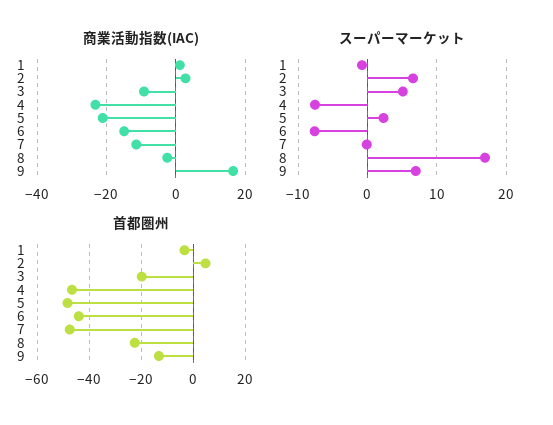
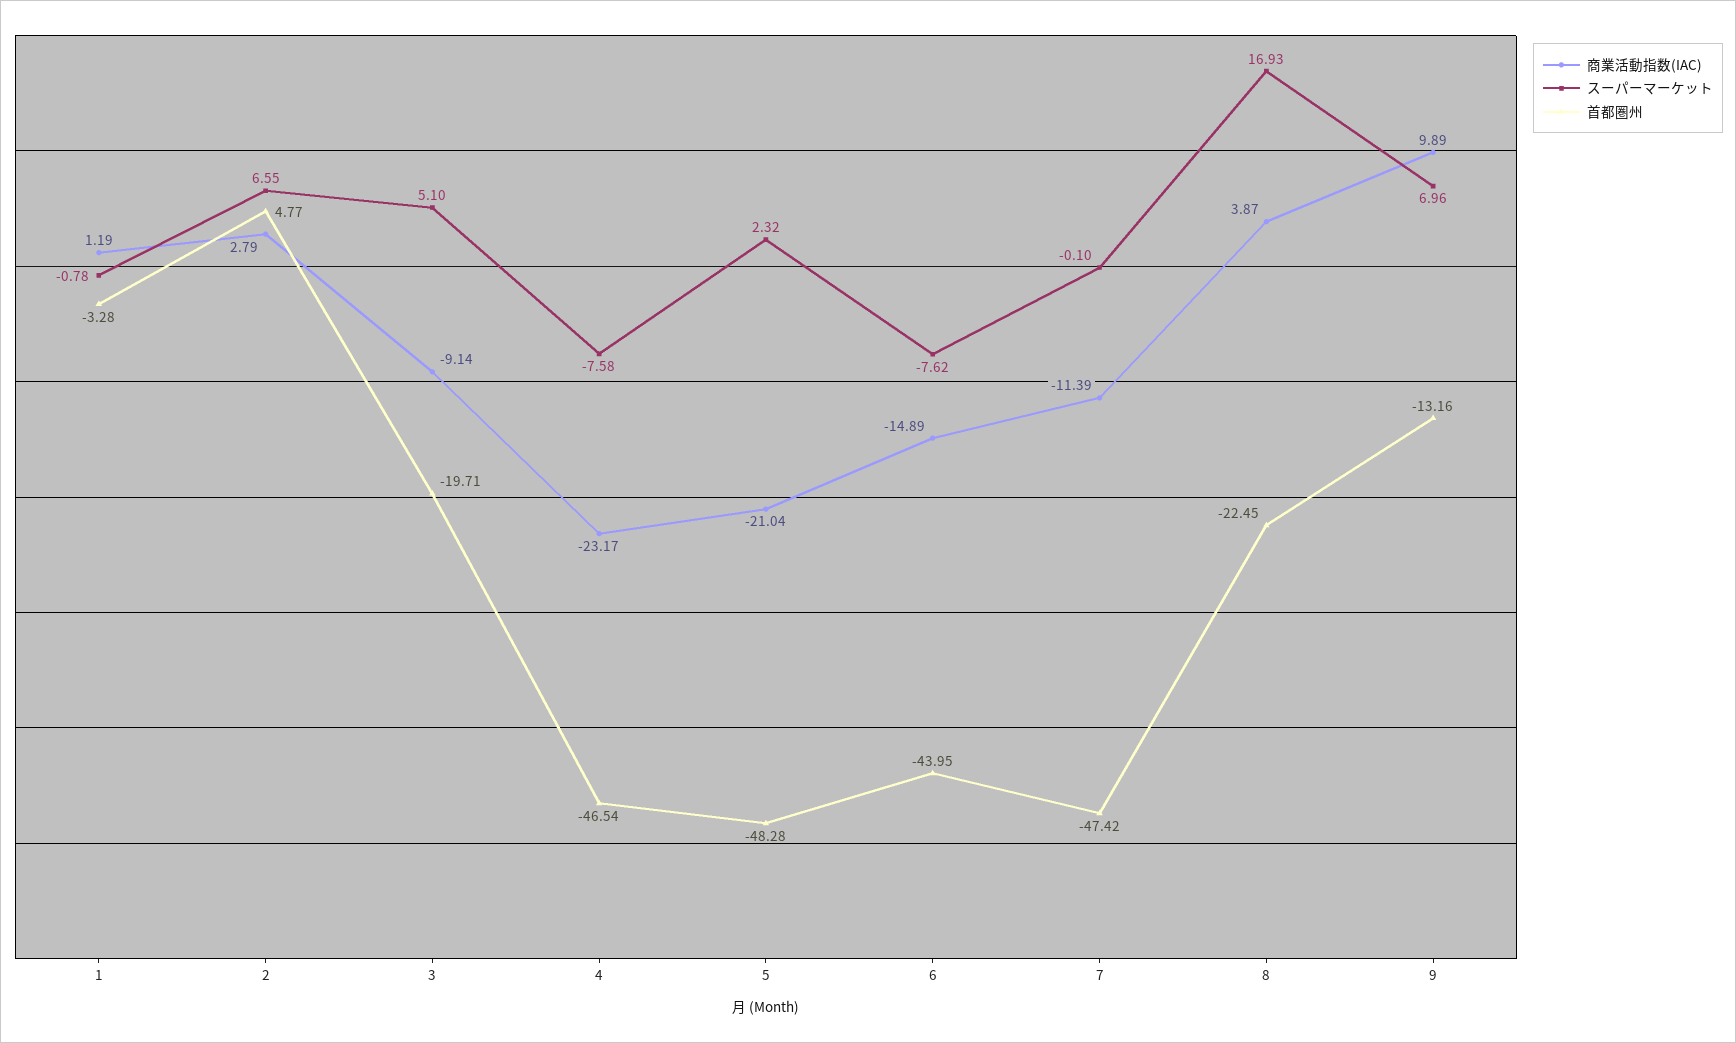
商業活動指数(IAC), 8: -2 -> 3.87
商業活動指数(IAC), 9: 16 -> 9.89

